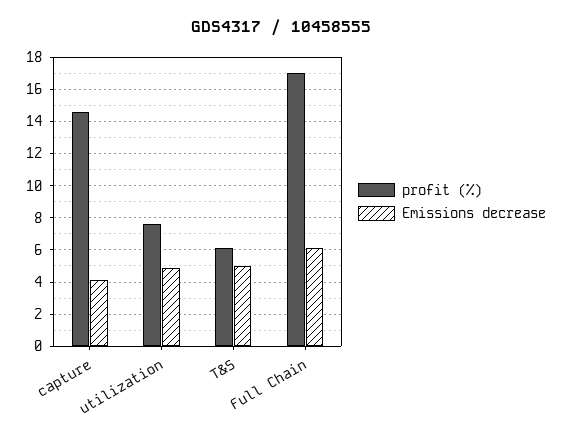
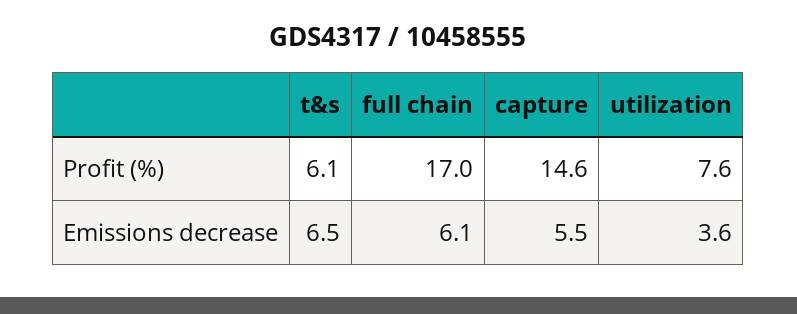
Emissions decrease, capture: 4 -> 5.5
Emissions decrease, utilization: 5 -> 3.6
Emissions decrease, T&S: 5 -> 6.5

